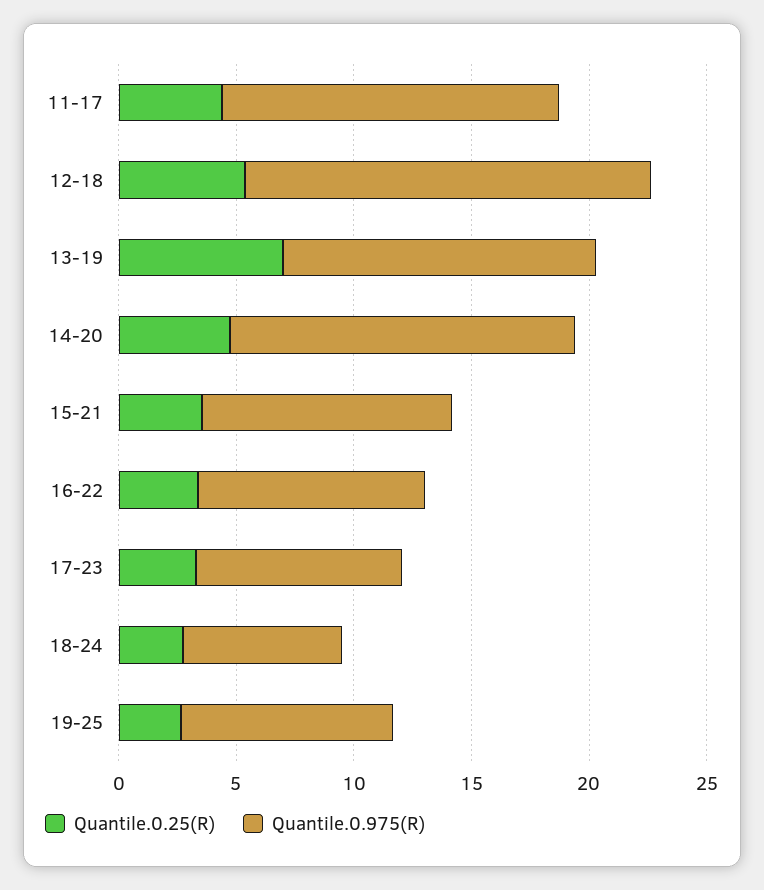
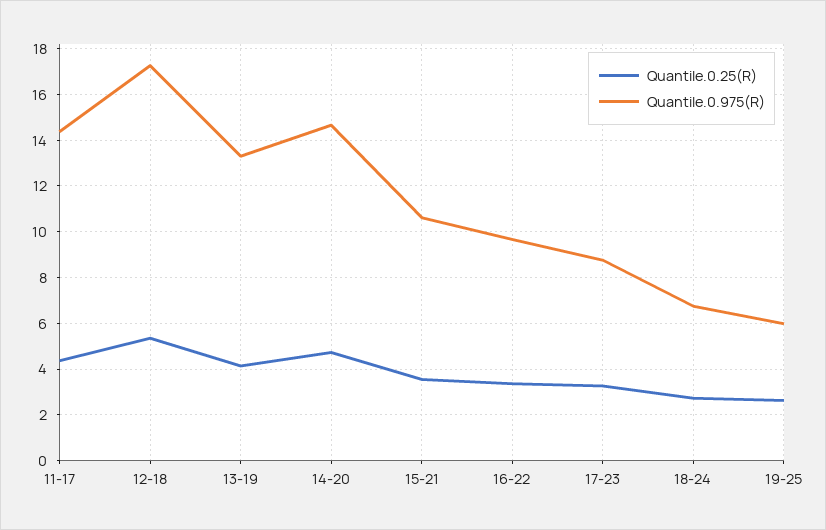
Quantile.0.25(R), 13-19: 7 -> 4
Quantile.0.975(R), 19-25: 9 -> 6

